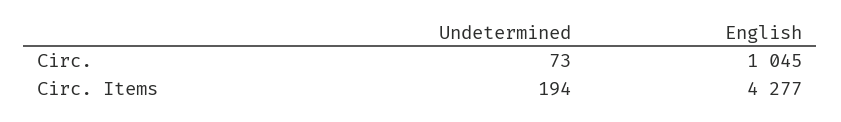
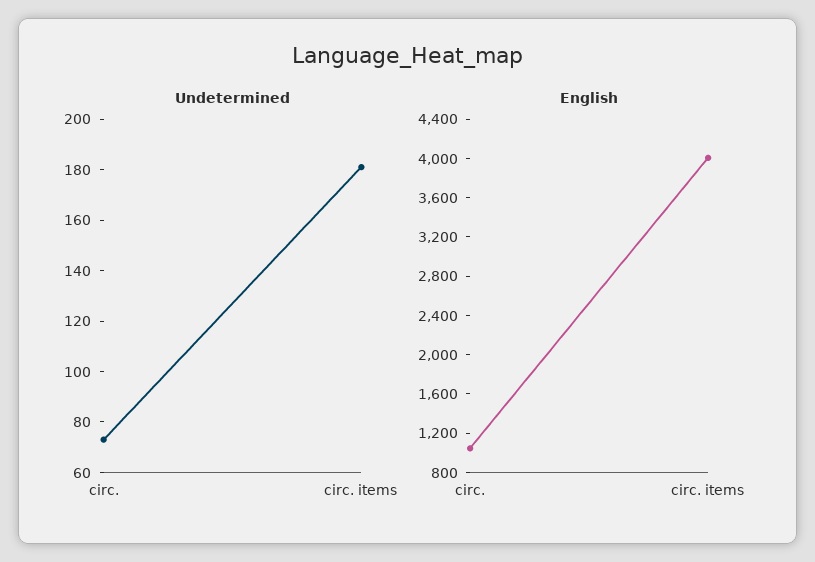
Undetermined, Circ. Items: 194 -> 180
English, Circ. Items: 4277 -> 4000

